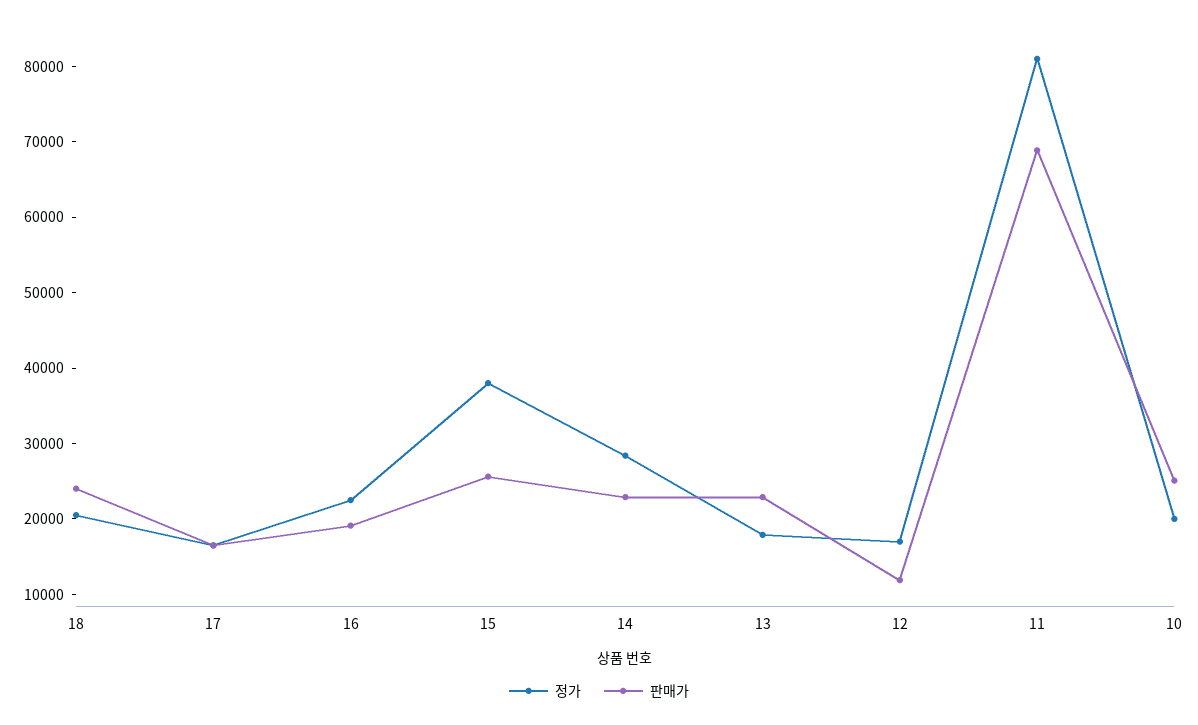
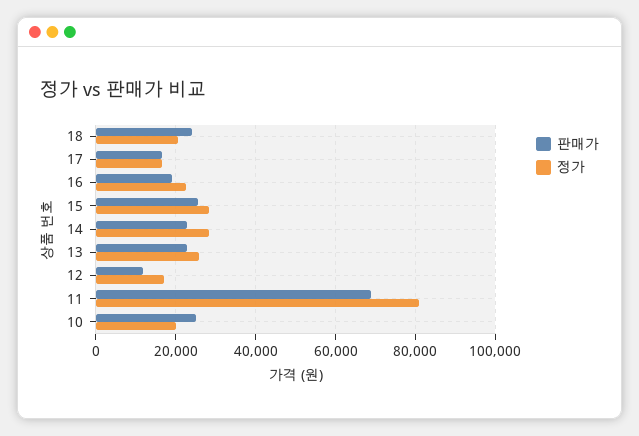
정가, 15: 38000 -> 28000
정가, 13: 18000 -> 26000

